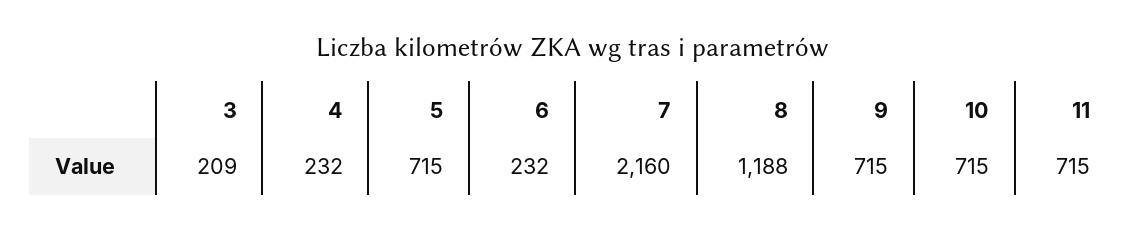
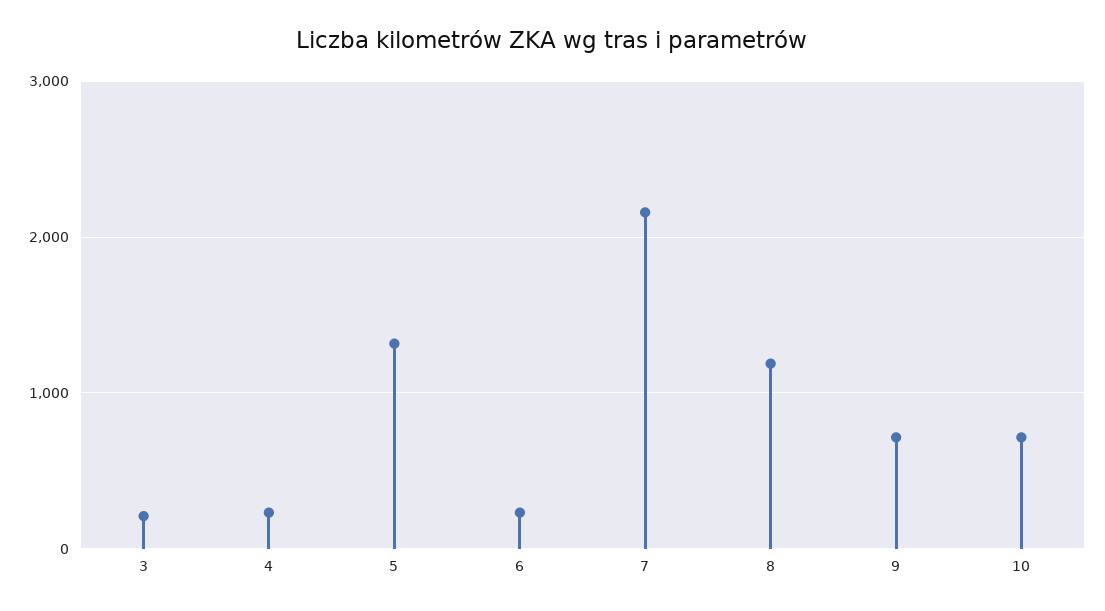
5: 715 -> 1300
11: 715 -> none

